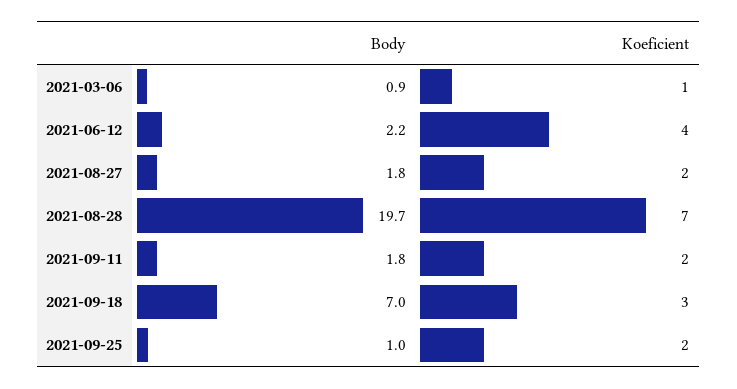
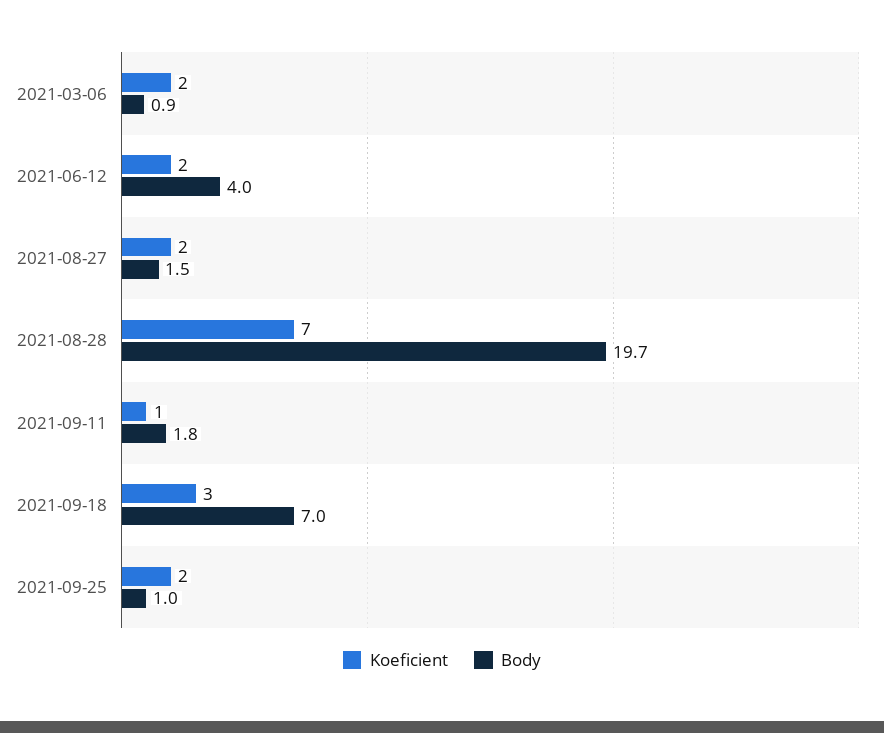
Koeficient, 2021-03-06: 1 -> 2
Body, 2021-06-12: 2.2 -> 4
Koeficient, 2021-06-12: 4 -> 2
Body, 2021-08-27: 1.8 -> 1.5
Koeficient, 2021-09-11: 2 -> 1

